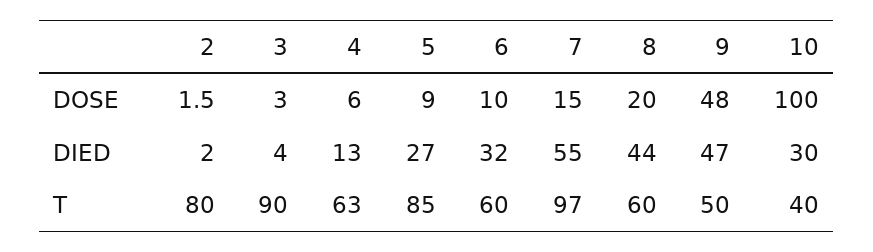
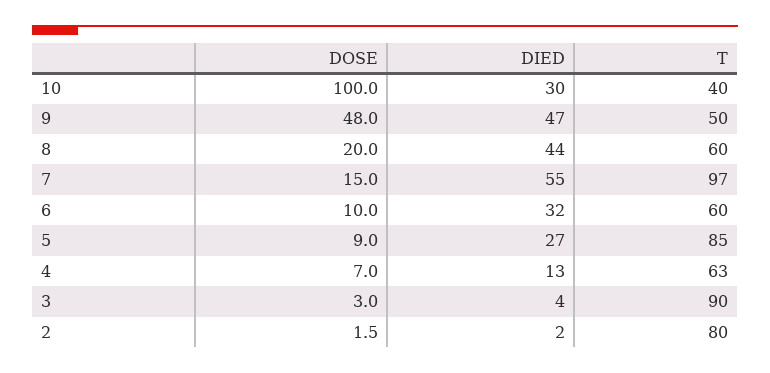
4, DOSE: 6 -> 7

